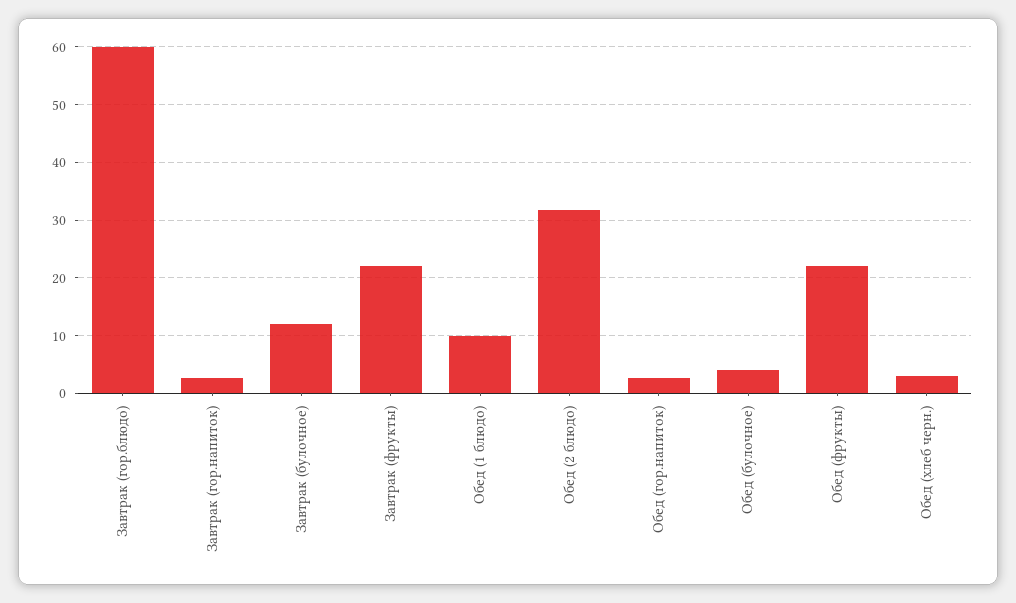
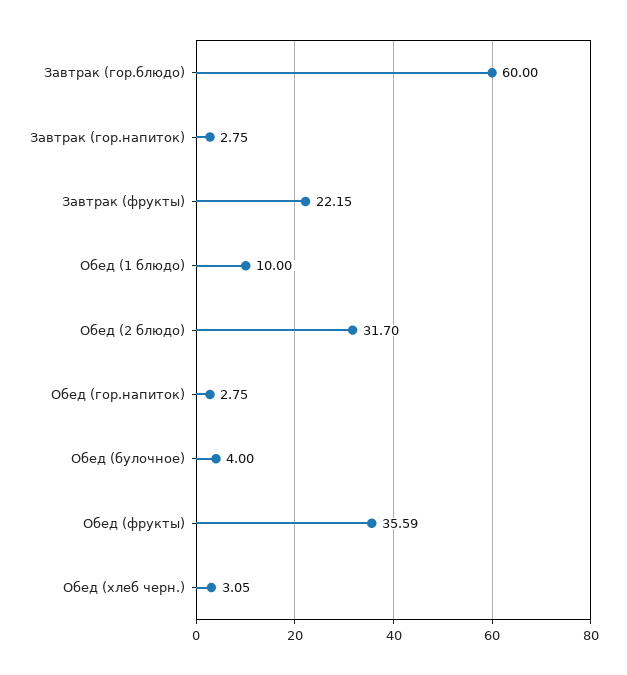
Завтрак (булочное): 12 -> none
Обед (фрукты): 22 -> 35.59

